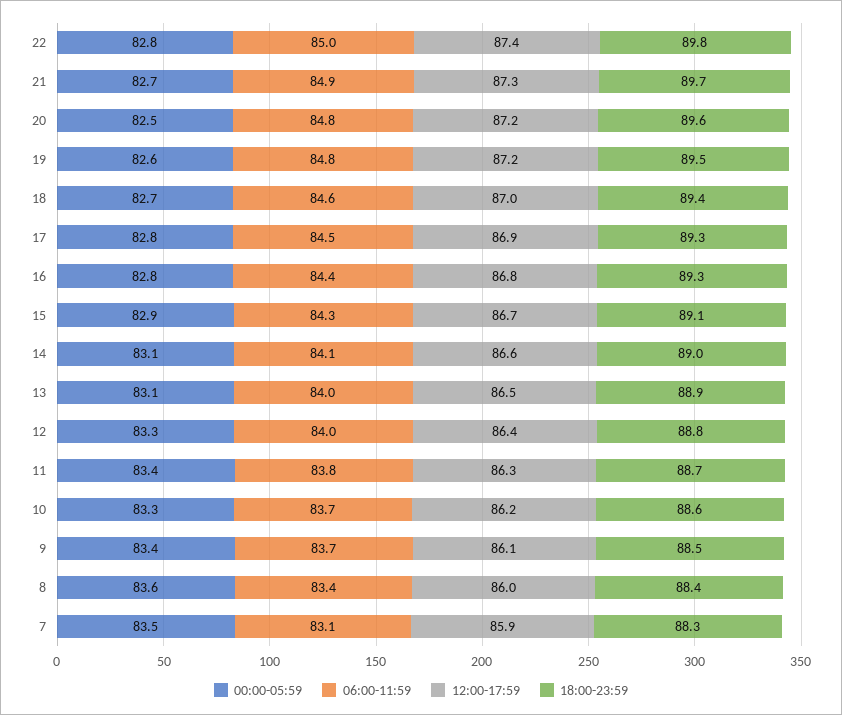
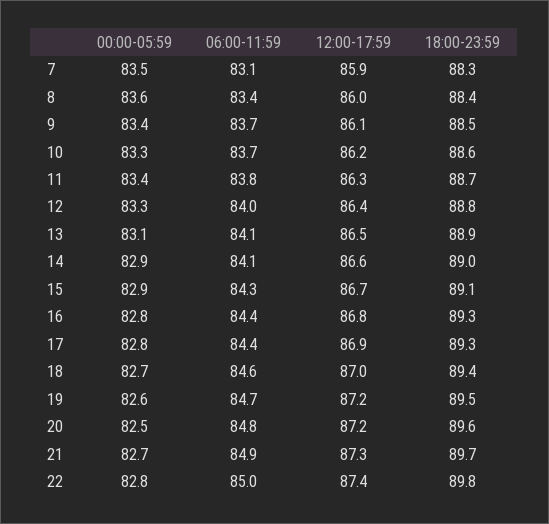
06:00-11:59, 19: 84.8 -> 84.7
06:00-11:59, 17: 84.5 -> 84.4
00:00-05:59, 14: 83.1 -> 82.9
06:00-11:59, 13: 84 -> 84.1

